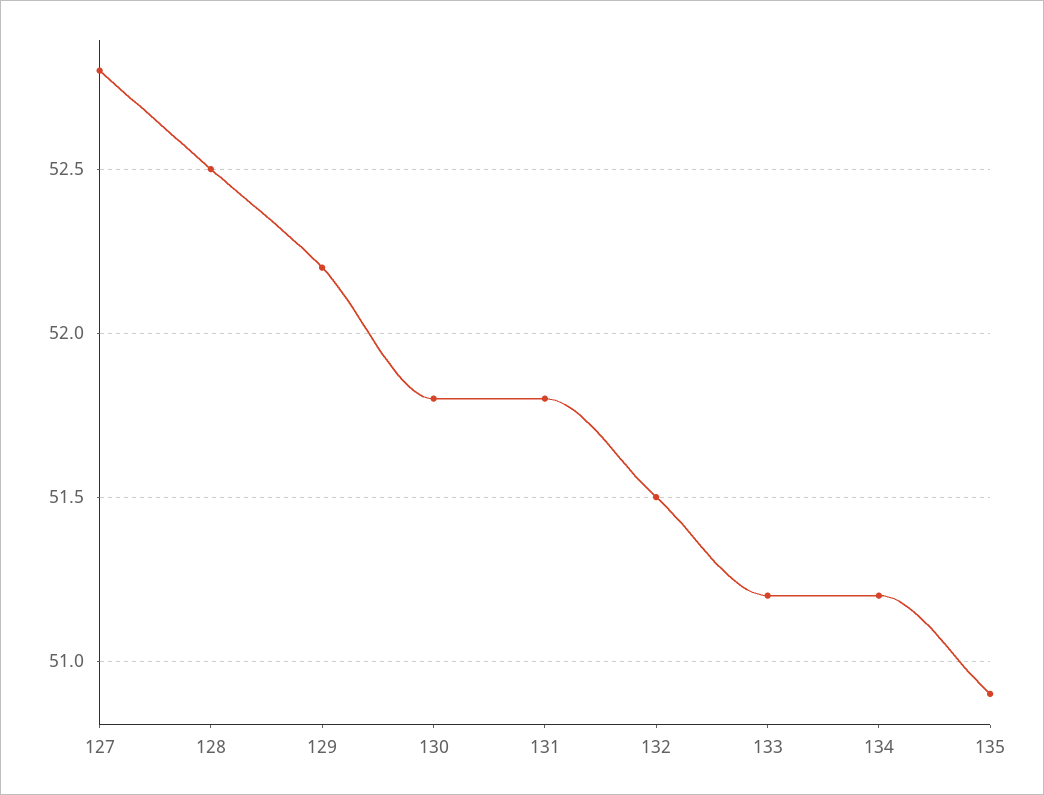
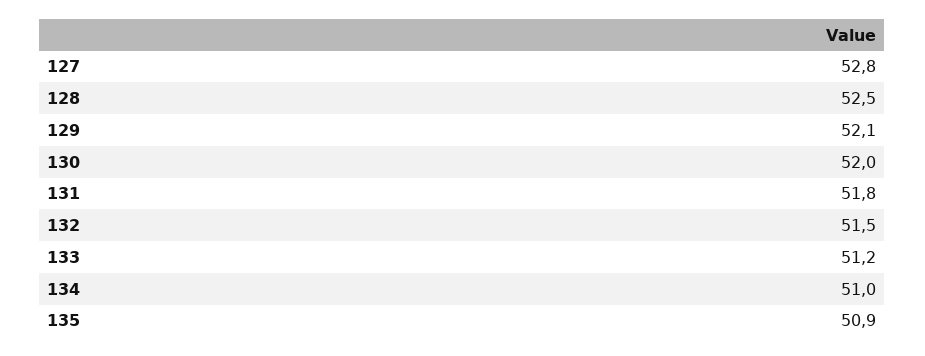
129: 52.2 -> 52.1
130: 51.8 -> 52
134: 51.2 -> 51

